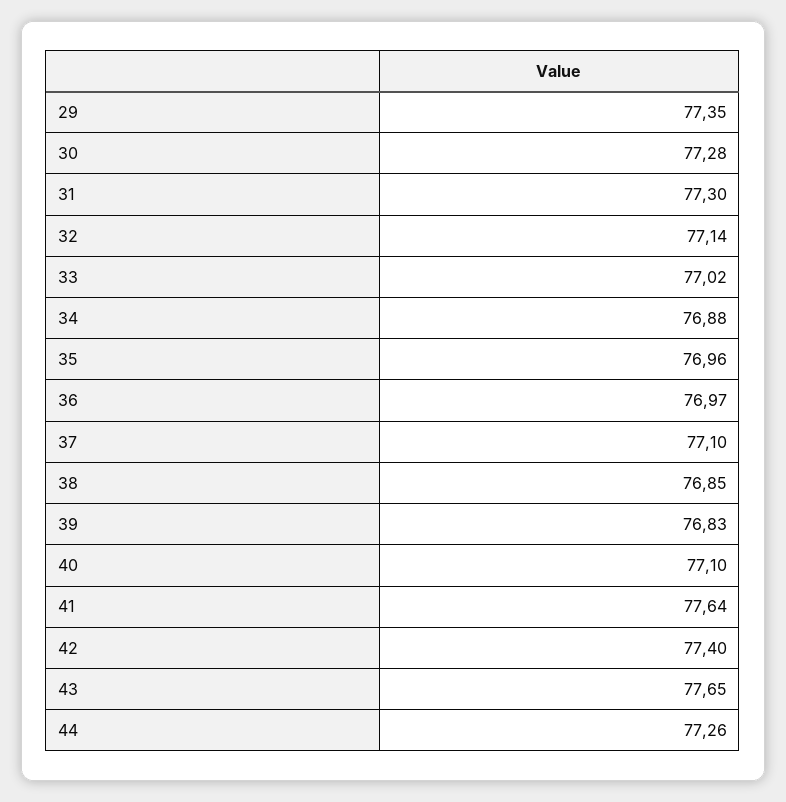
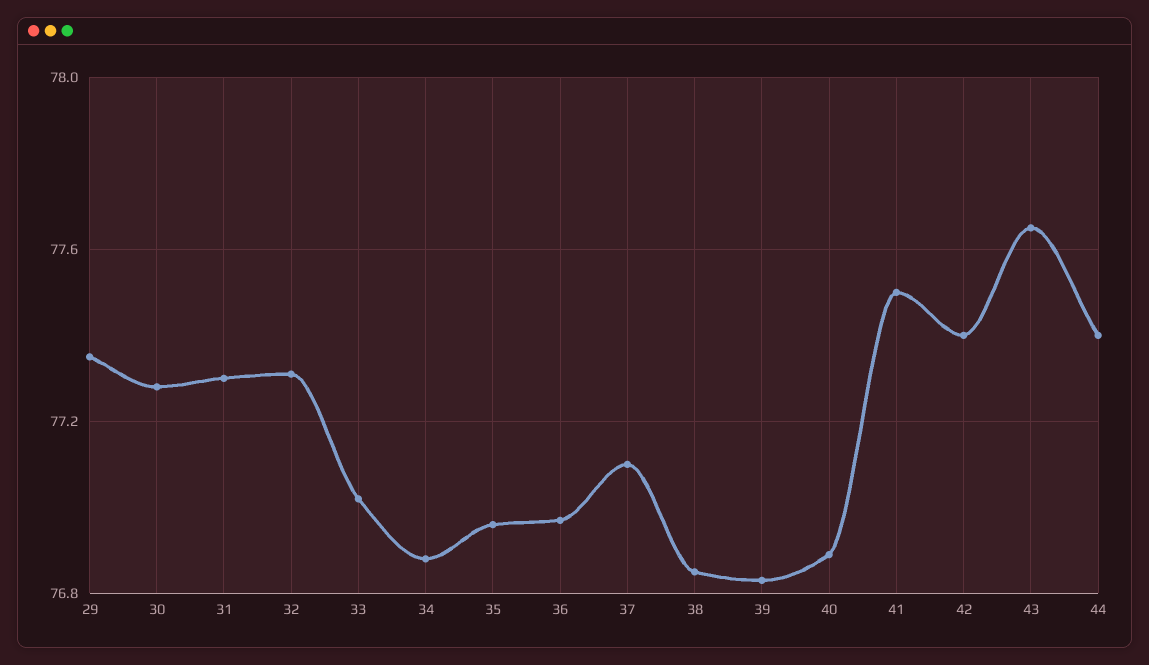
32: 77.14 -> 77.3
40: 77.1 -> 76.9
41: 77.64 -> 77.5
44: 77.26 -> 77.4

